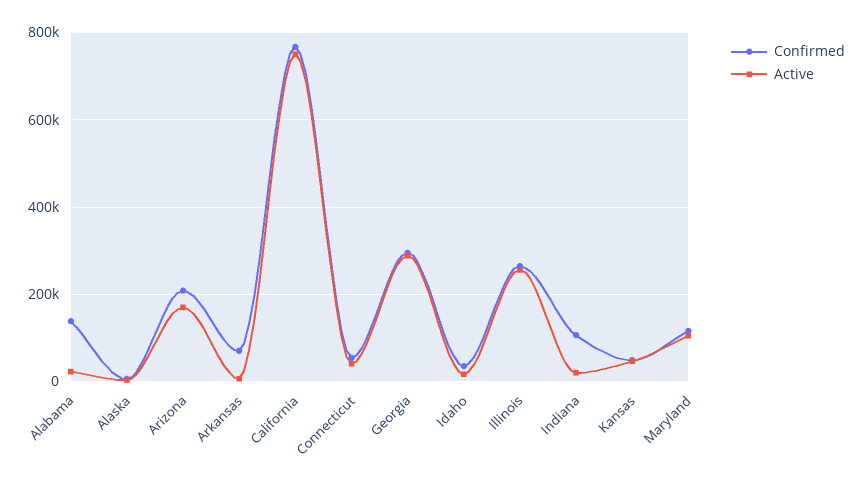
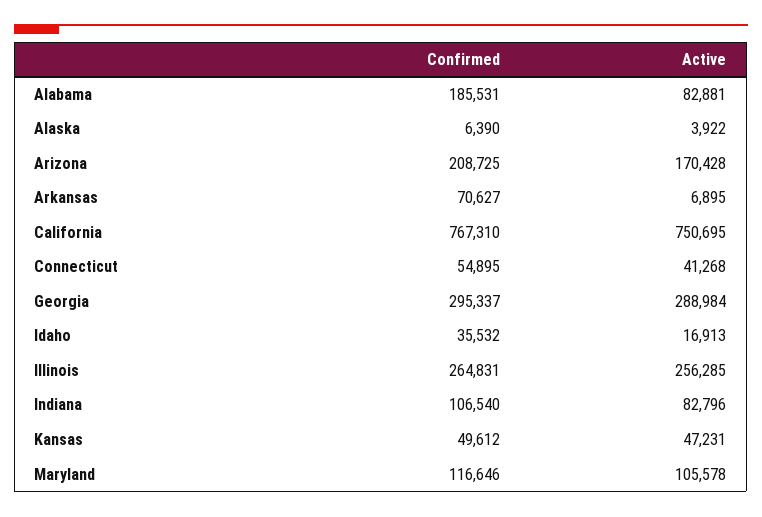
Confirmed, Alabama: 140000 -> 185531
Active, Alabama: 20000 -> 82881
Active, Indiana: 20000 -> 82796

